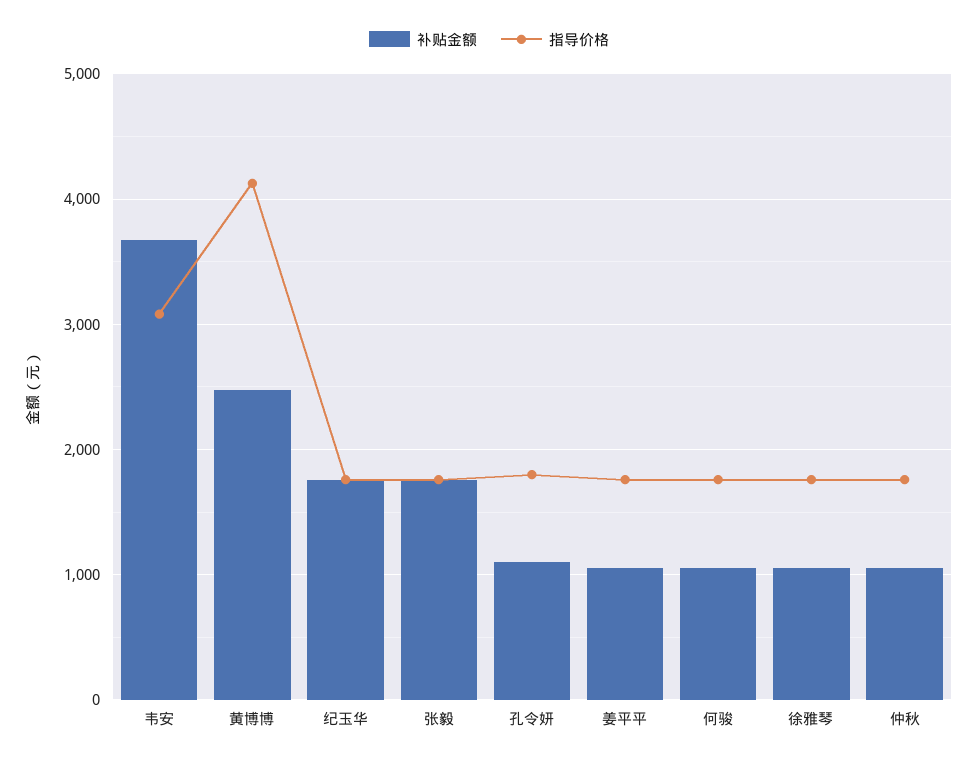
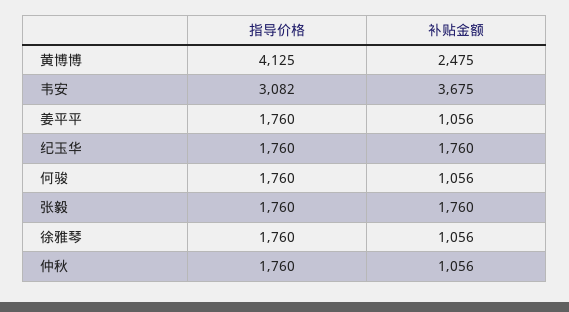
补贴金额, 孔令妍: 1100 -> none
指导价格, 孔令妍: 1800 -> none

